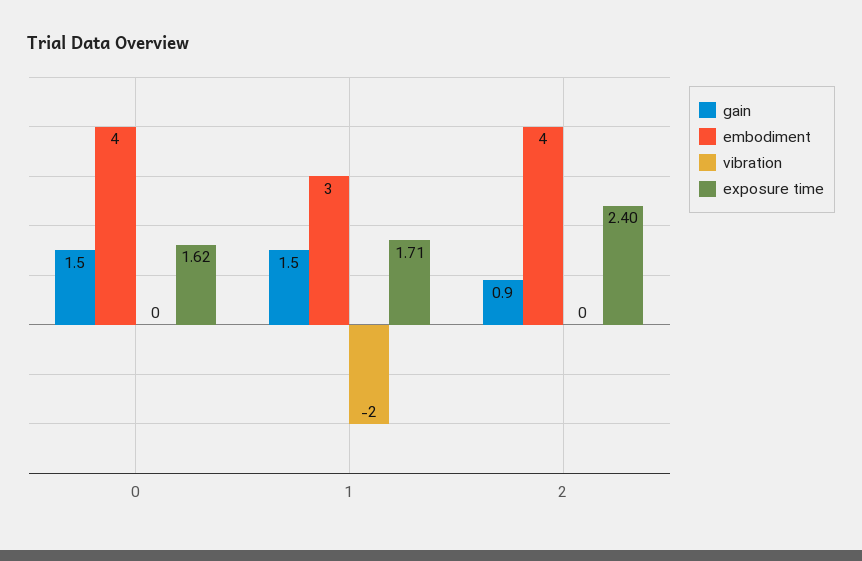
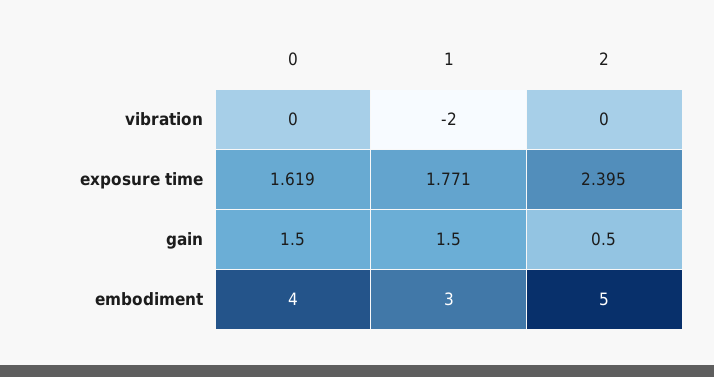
exposure time, 1: 1.71 -> 1.771
gain, 2: 0.9 -> 0.5
embodiment, 2: 4 -> 5

